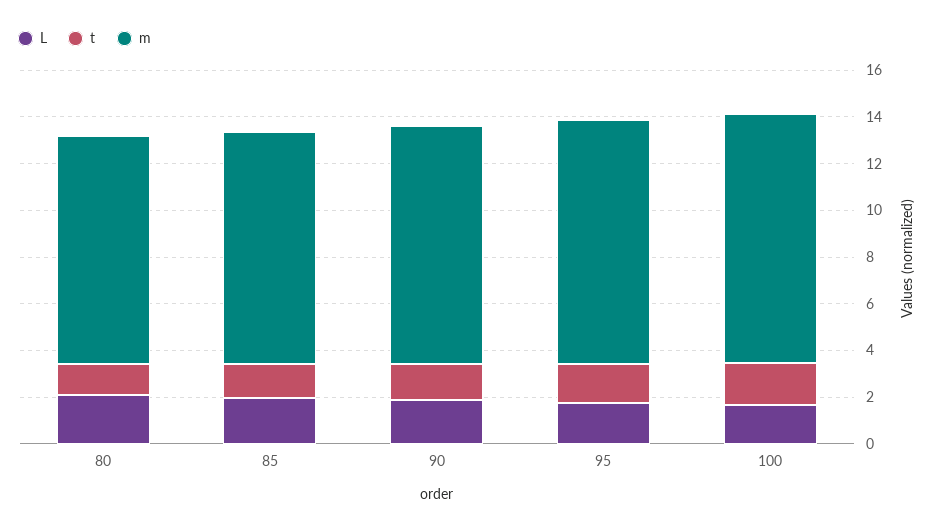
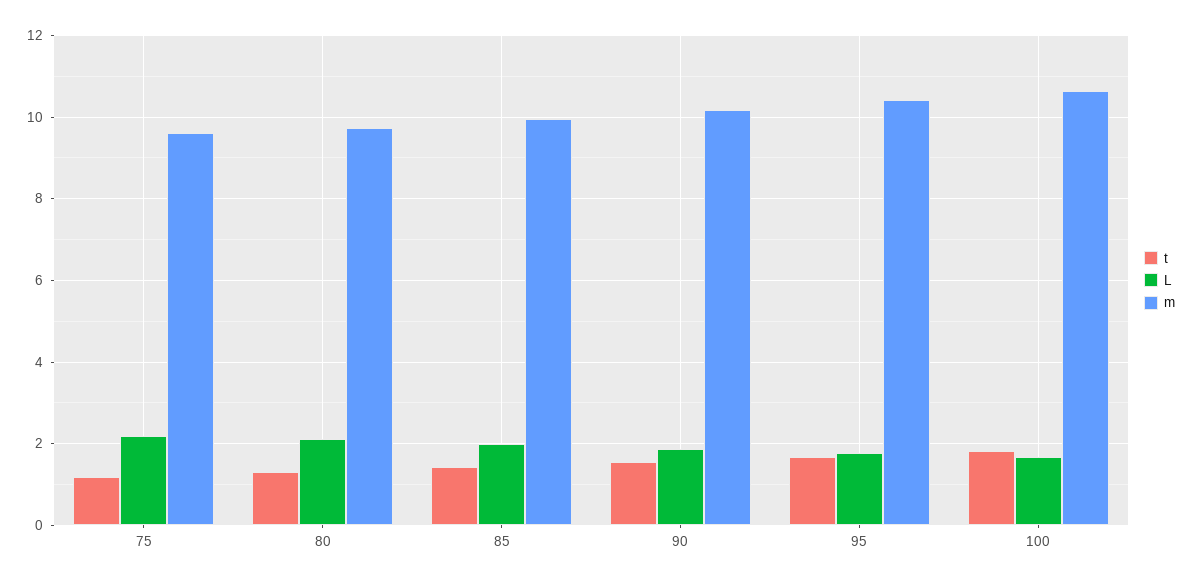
t, 75: none -> 1.2
L, 75: none -> 2.2
m, 75: none -> 9.6

